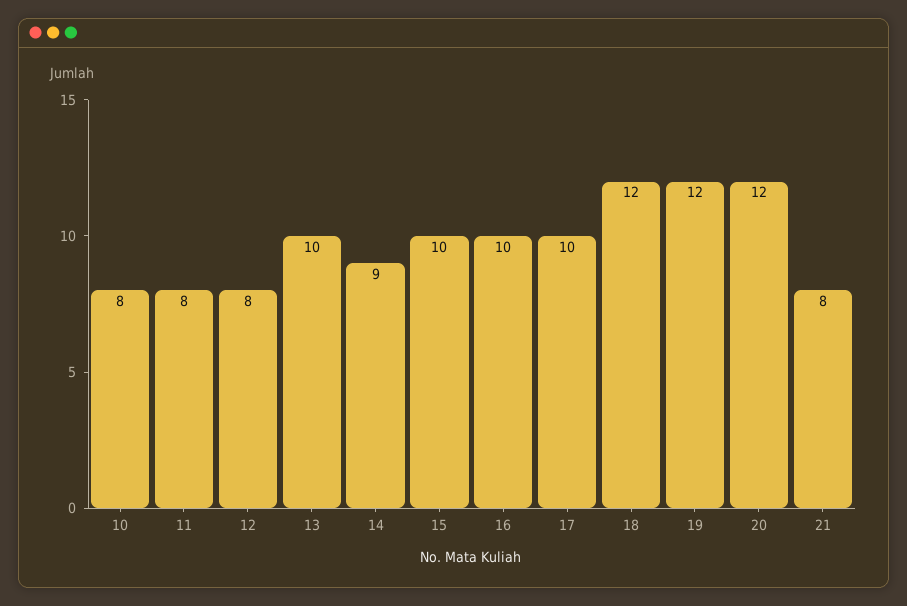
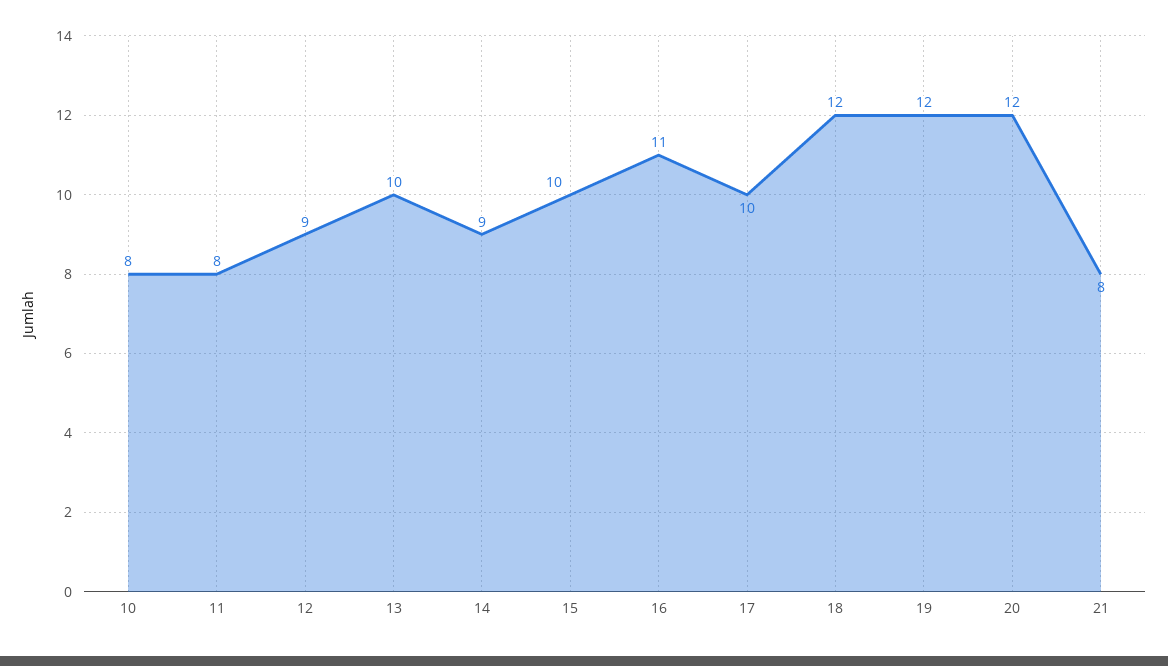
12: 8 -> 9
16: 10 -> 11

